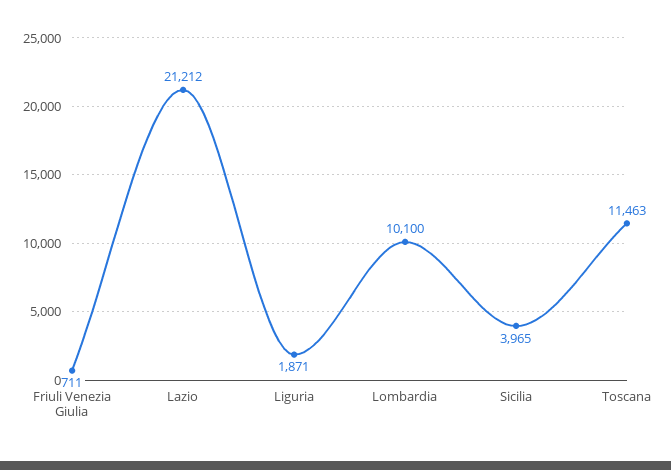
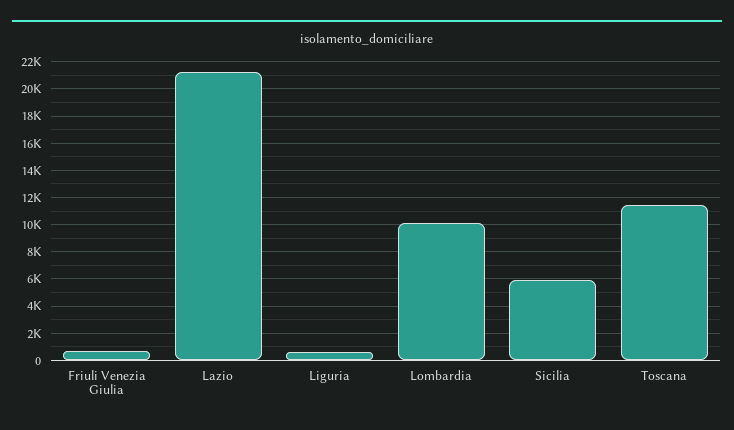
Liguria: 1871 -> 500
Sicilia: 3965 -> 6000

